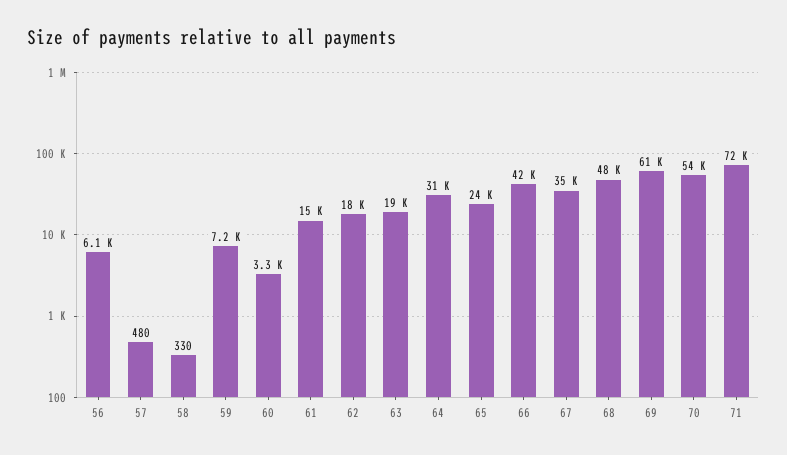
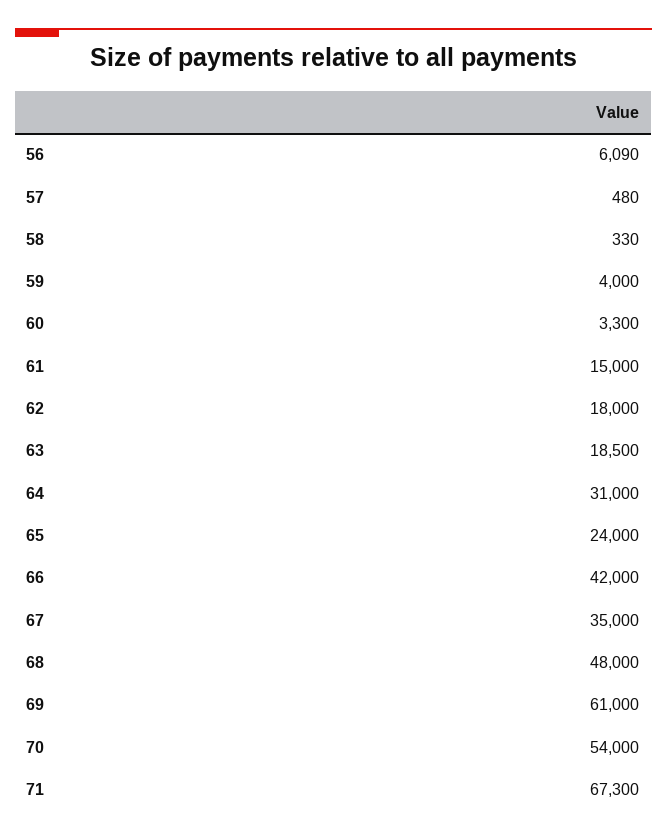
59: 7200 -> 4000
71: 72000 -> 67300

